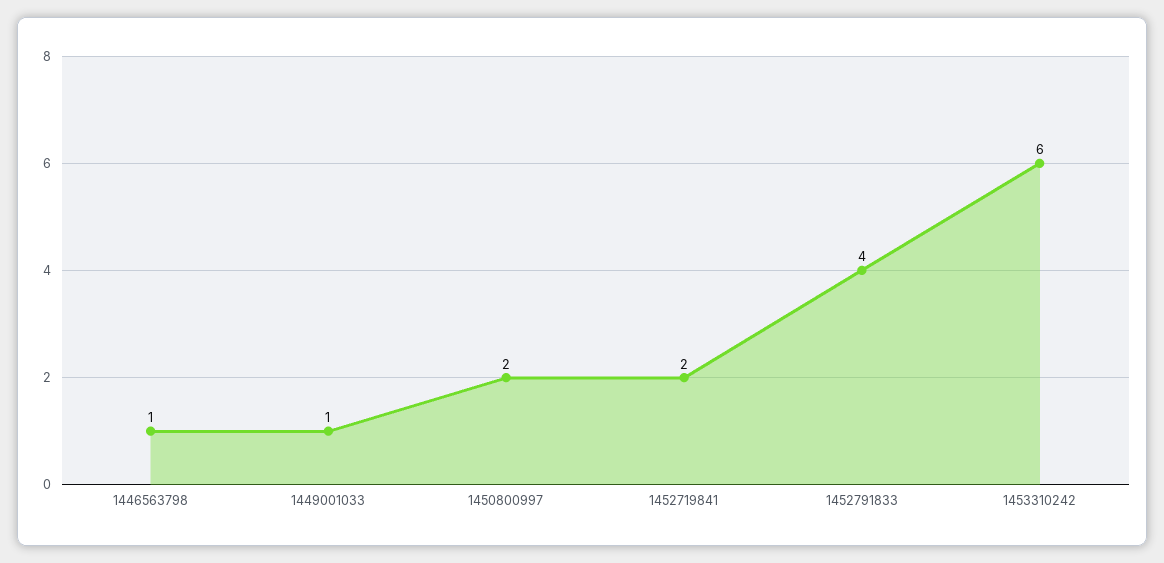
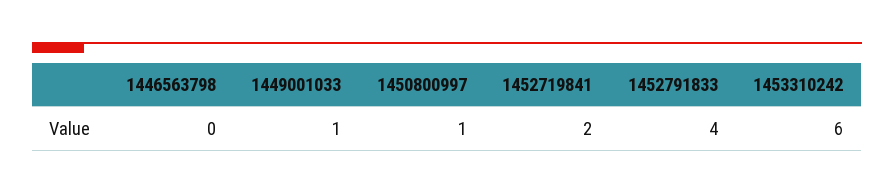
1446563798: 1 -> 0
1450800997: 2 -> 1

